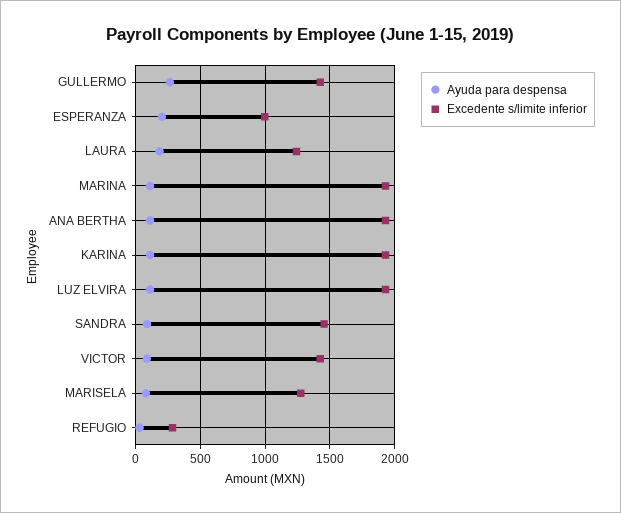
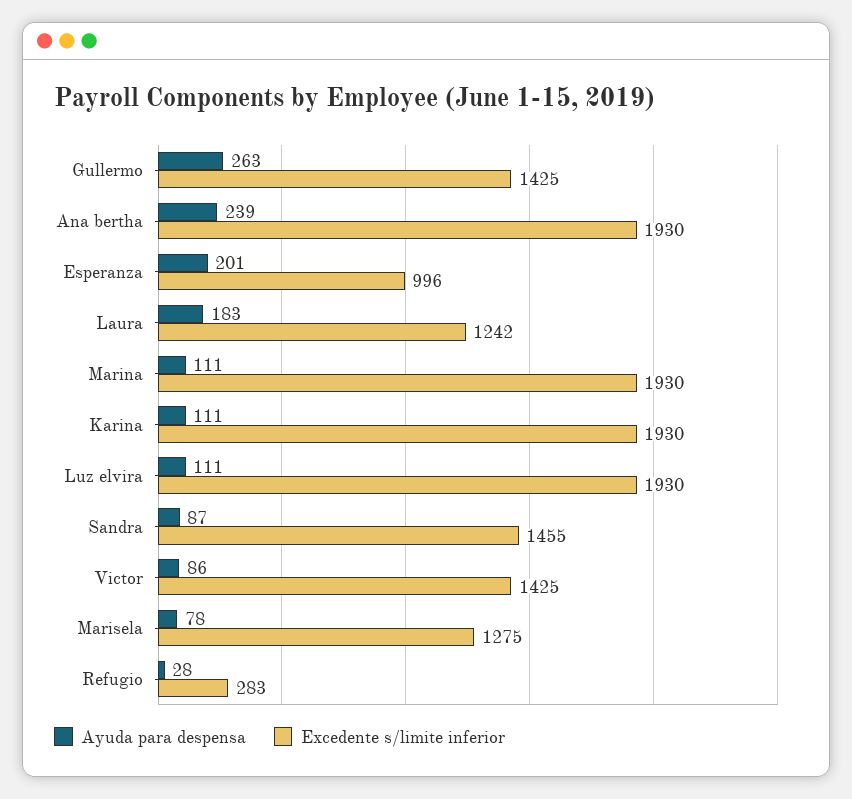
Ayuda para despensa, ANA BERTHA: 100 -> 239

